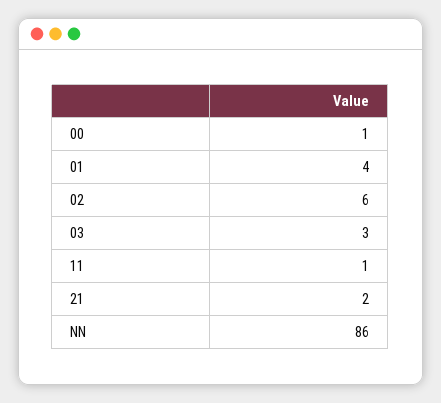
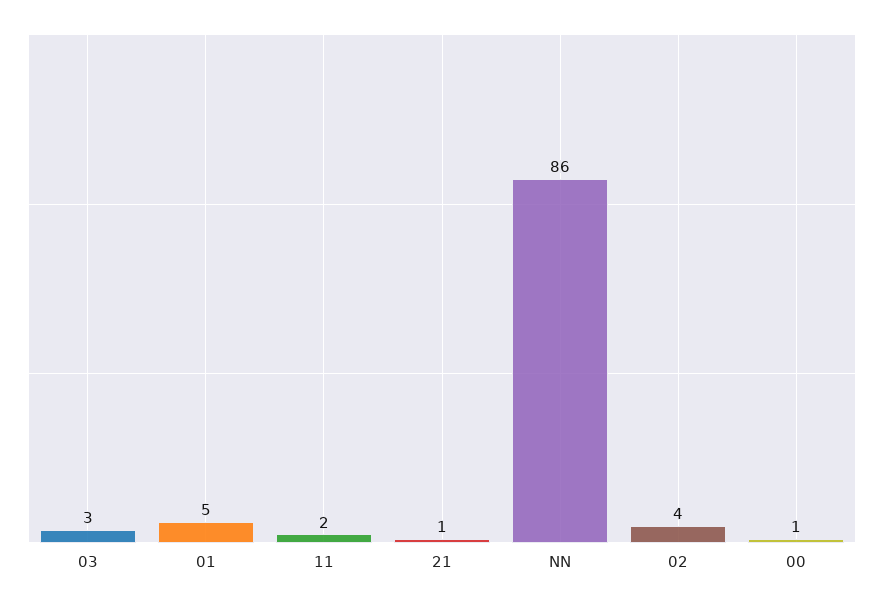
01: 4 -> 5
02: 6 -> 4
11: 1 -> 2
21: 2 -> 1

